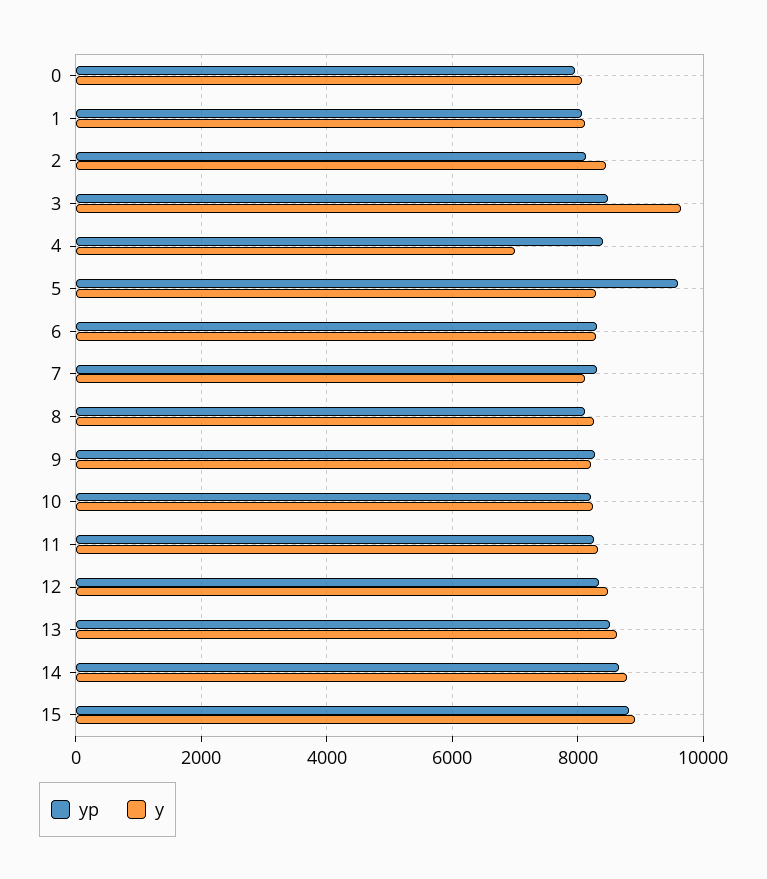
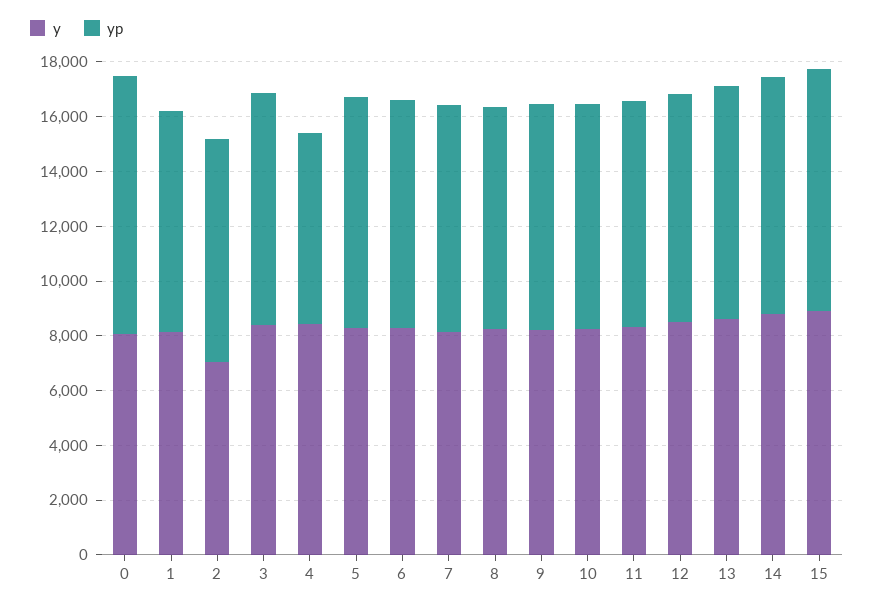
yp, 0: 8000 -> 9500
y, 2: 8400 -> 7000
y, 3: 9600 -> 8500
yp, 4: 8400 -> 7000
y, 4: 7000 -> 8500
yp, 5: 9600 -> 8500

